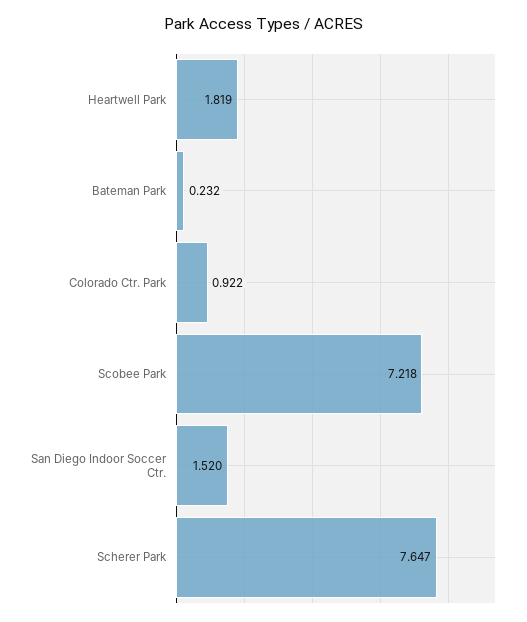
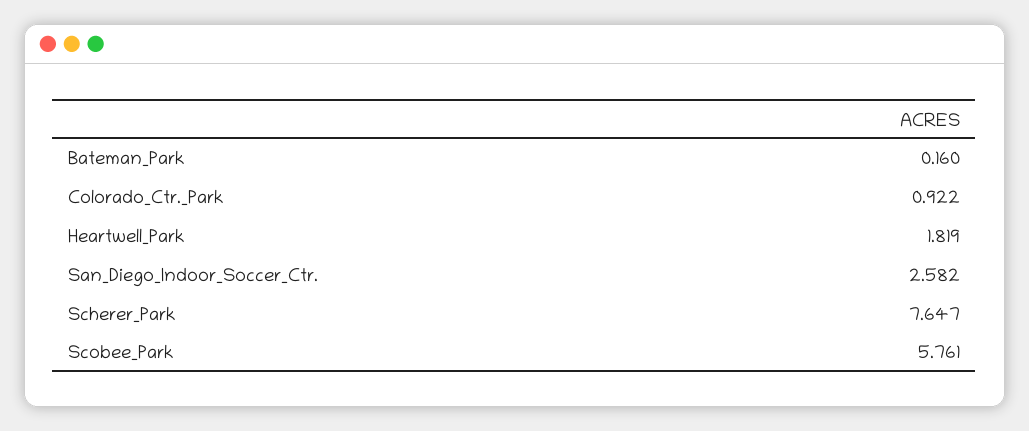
Bateman Park: 0.232 -> 0.16
Scobee Park: 7.218 -> 5.761
San Diego Indoor Soccer Ctr.: 1.52 -> 2.582

